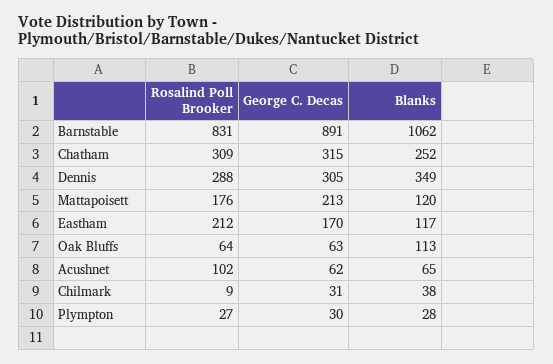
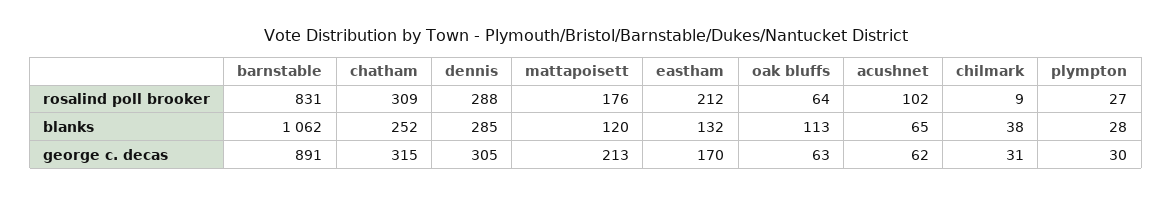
Blanks, Dennis: 349 -> 285
Blanks, Eastham: 117 -> 132

